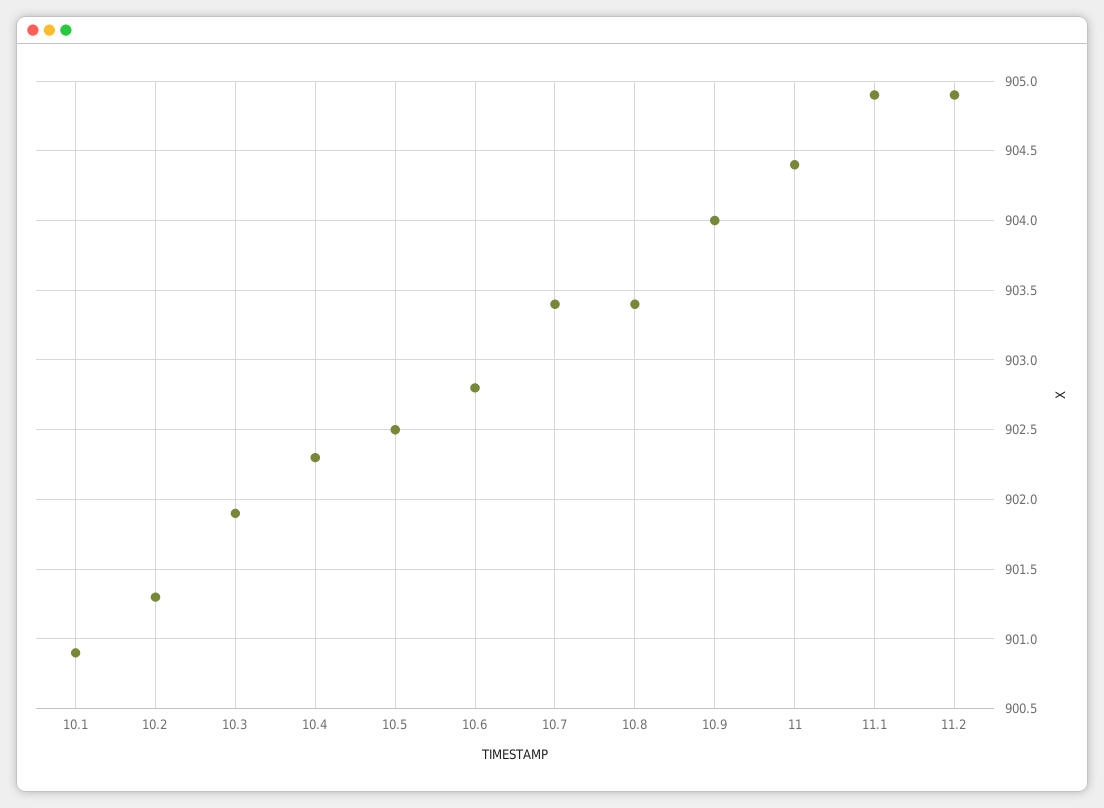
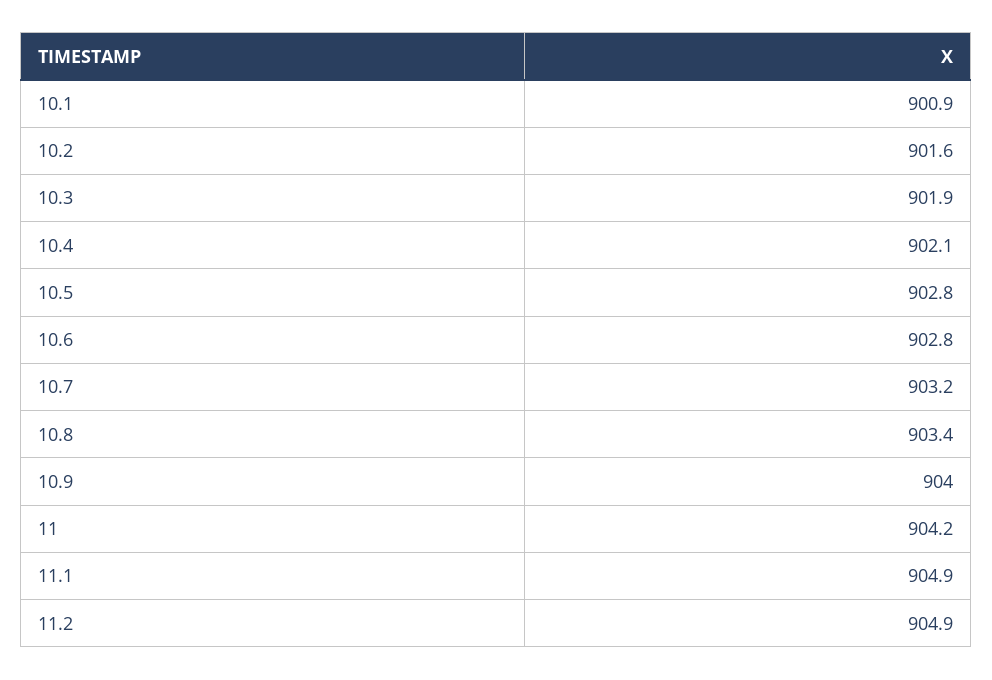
10.2: 901.3 -> 901.6
10.4: 902.3 -> 902.1
10.5: 902.5 -> 902.8
10.7: 903.4 -> 903.2
11: 904.4 -> 904.2

